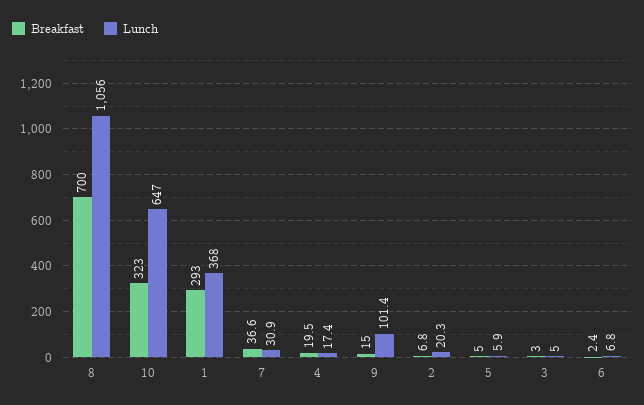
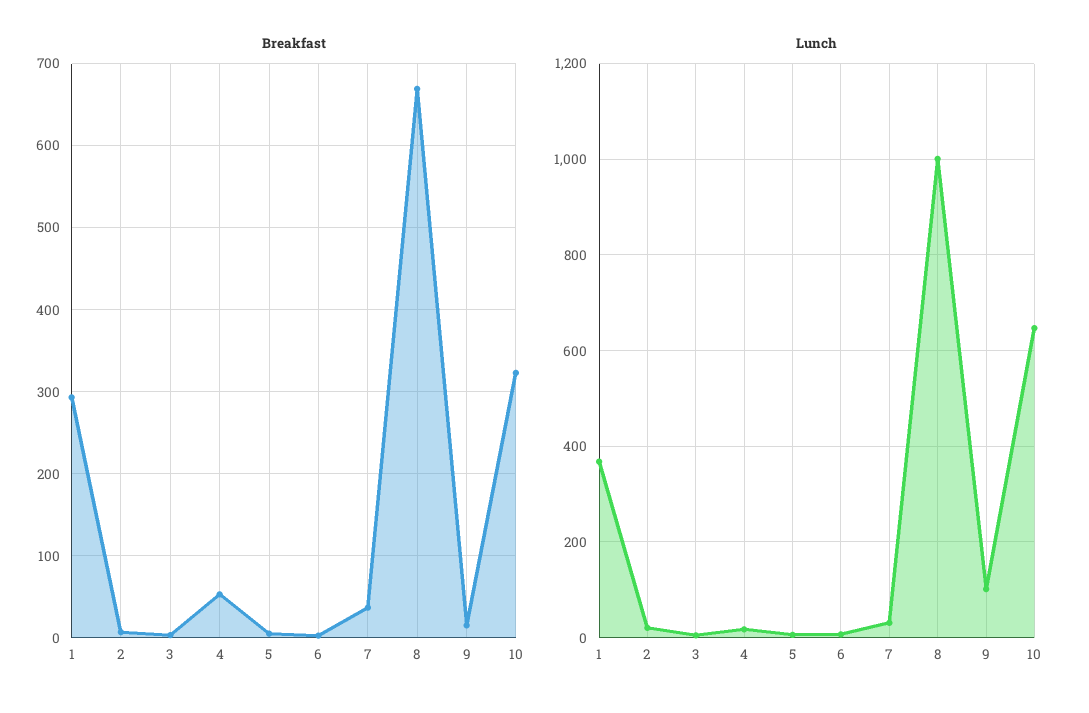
Breakfast, 8: 700 -> 670
Lunch, 8: 1056 -> 1000
Breakfast, 4: 19.5 -> 50

